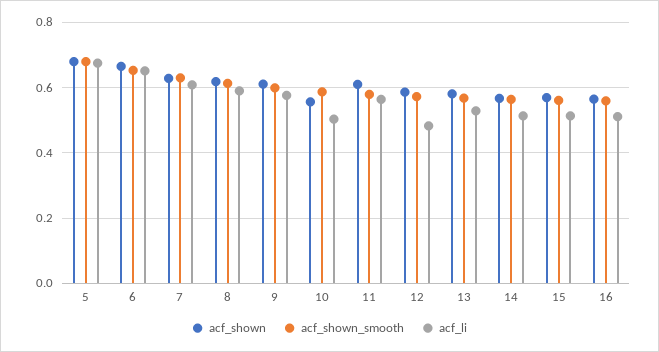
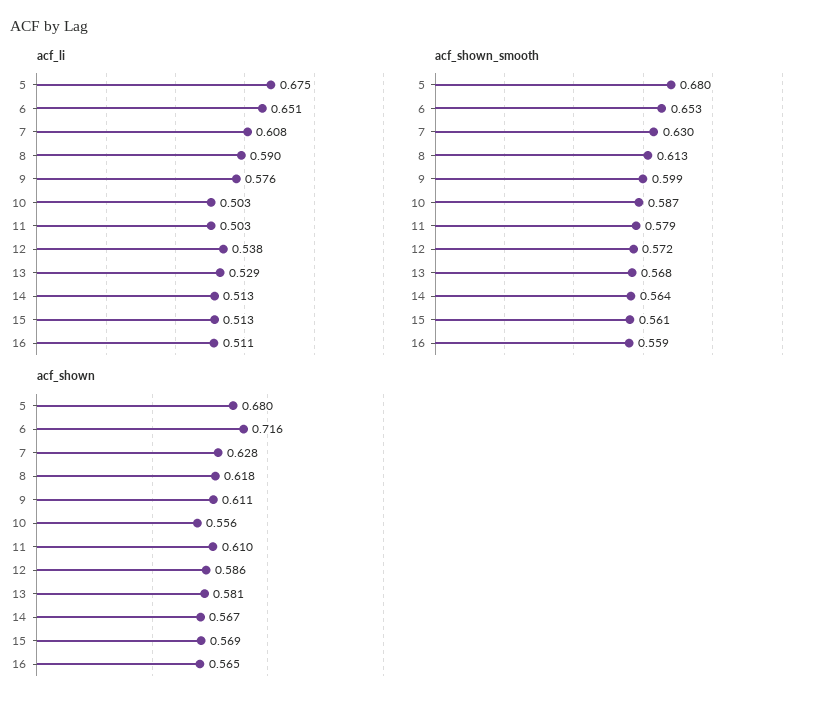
acf_shown, 6: 0.66 -> 0.716
acf_li, 11: 0.56 -> 0.503
acf_li, 12: 0.48 -> 0.538

